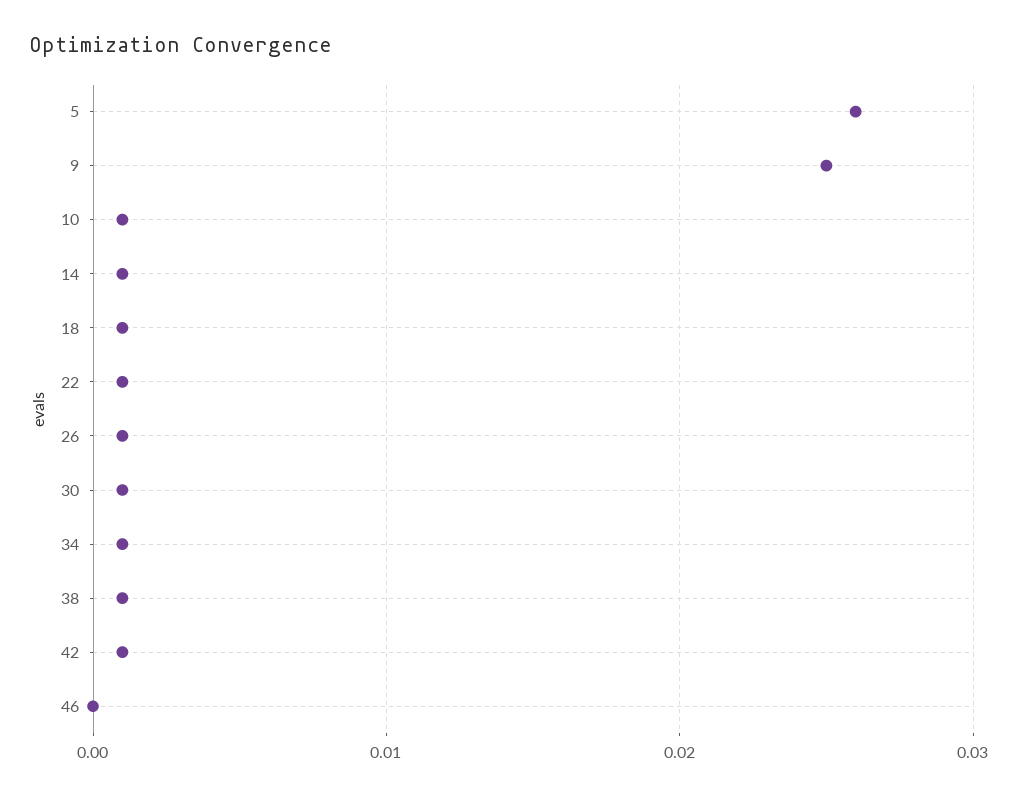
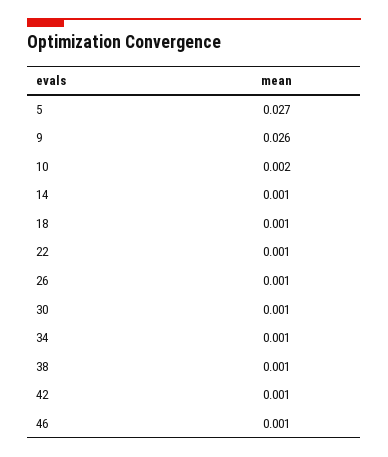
5: 0.026 -> 0.027
9: 0.025 -> 0.026
10: 0.001 -> 0.002
46: 0 -> 0.001

